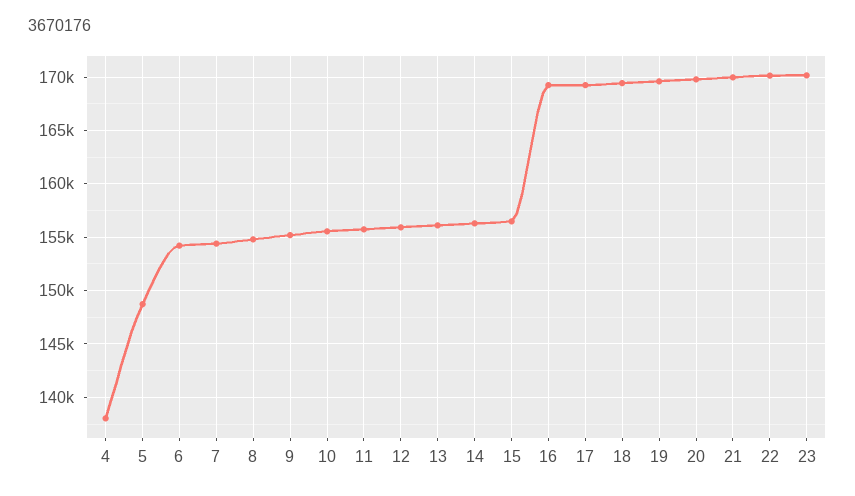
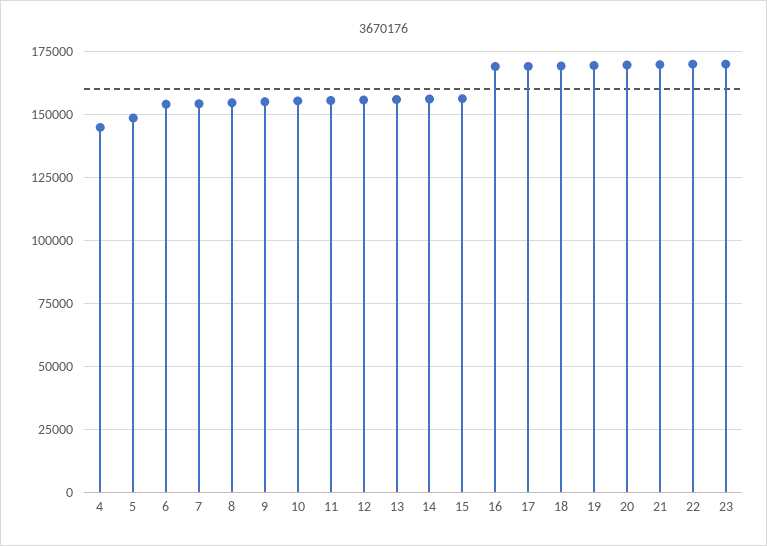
4: 138000 -> 145000

